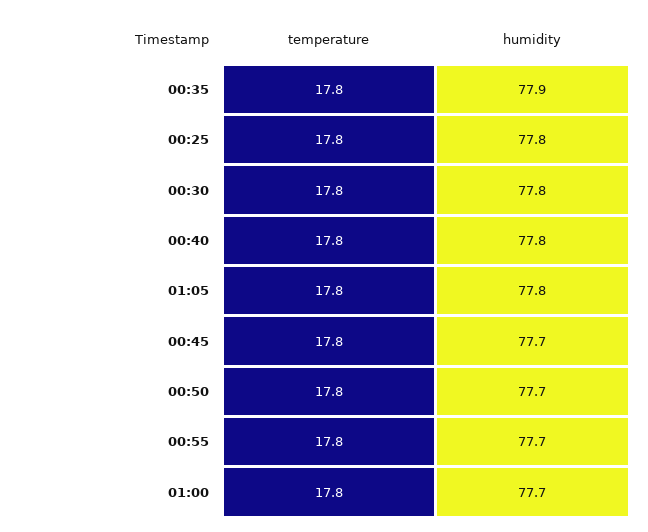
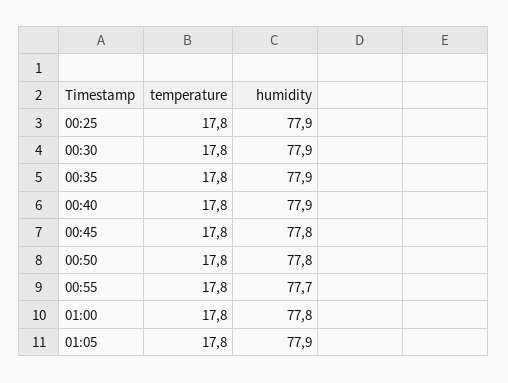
humidity, 00:25: 77.8 -> 77.9
humidity, 00:30: 77.8 -> 77.9
humidity, 00:40: 77.8 -> 77.9
humidity, 01:05: 77.8 -> 77.9
humidity, 00:45: 77.7 -> 77.8
humidity, 00:50: 77.7 -> 77.8
humidity, 01:00: 77.7 -> 77.8

